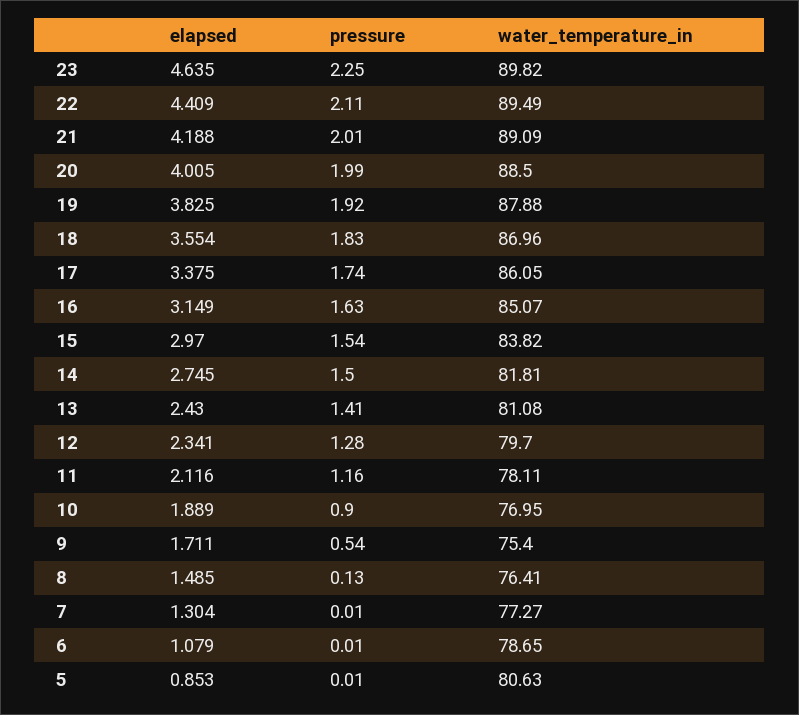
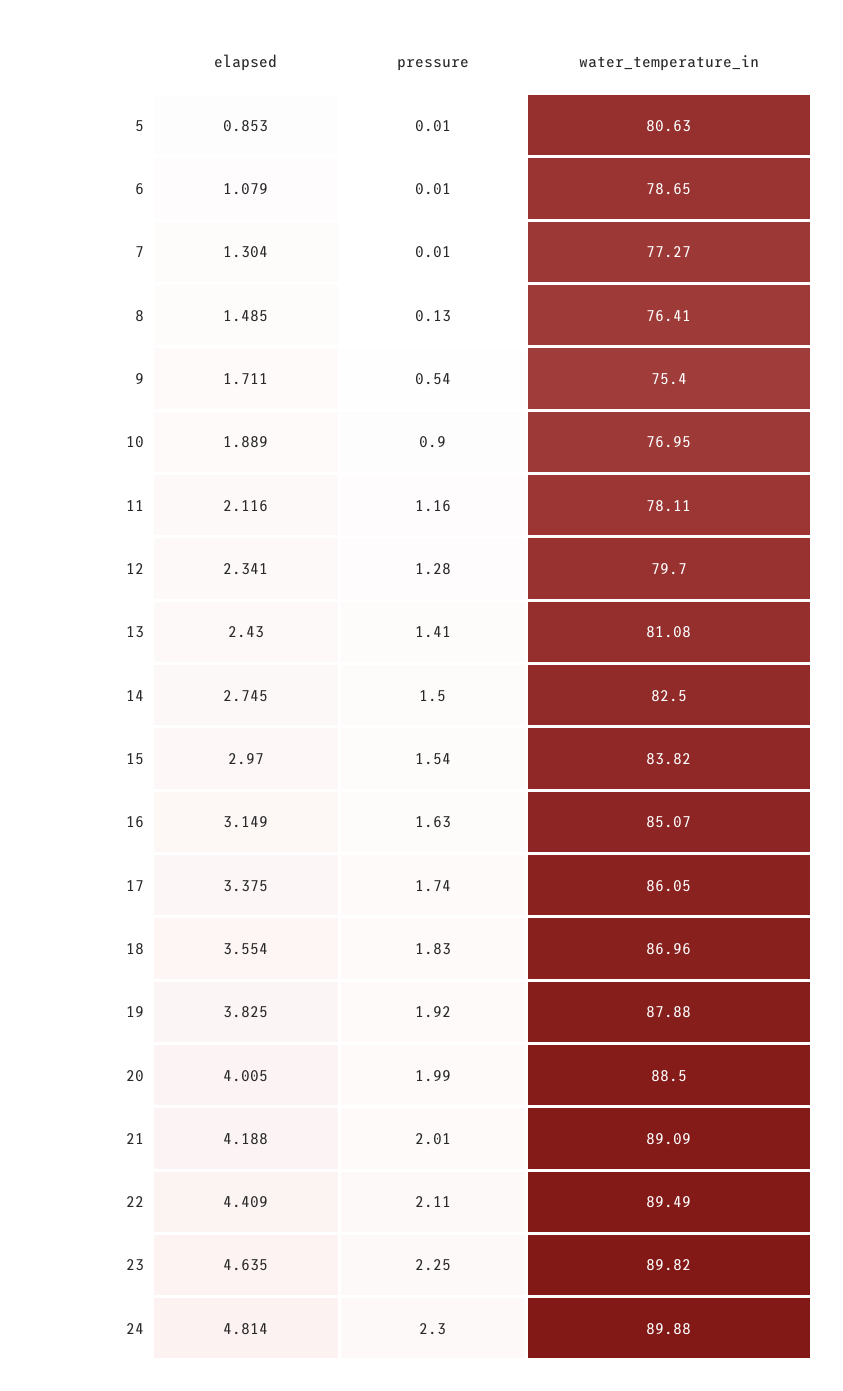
water_temperature_in, 14: 81.81 -> 82.5
elapsed, 24: none -> 4.814
pressure, 24: none -> 2.3
water_temperature_in, 24: none -> 89.88

